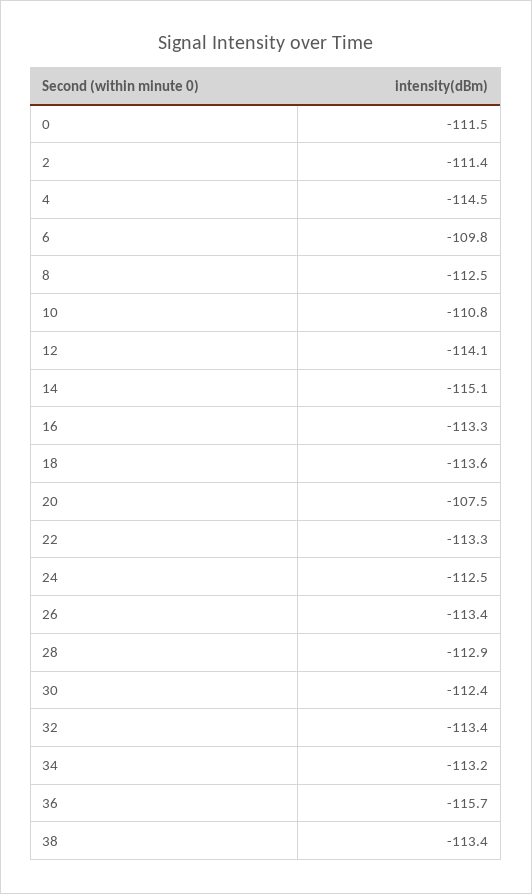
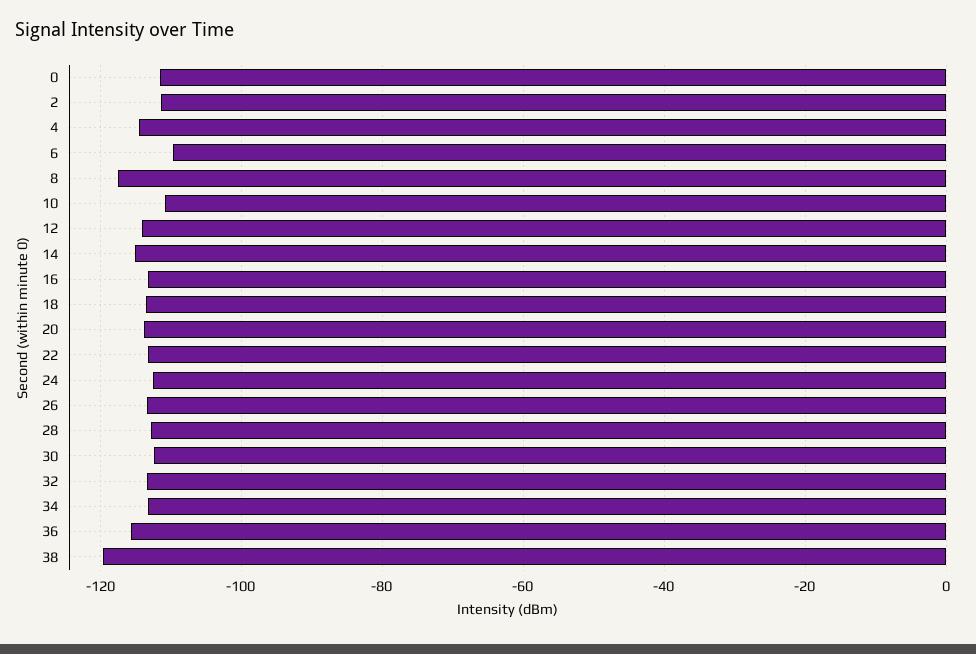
8: -112.5 -> -118
20: -107.5 -> -114
38: -113.4 -> -120

